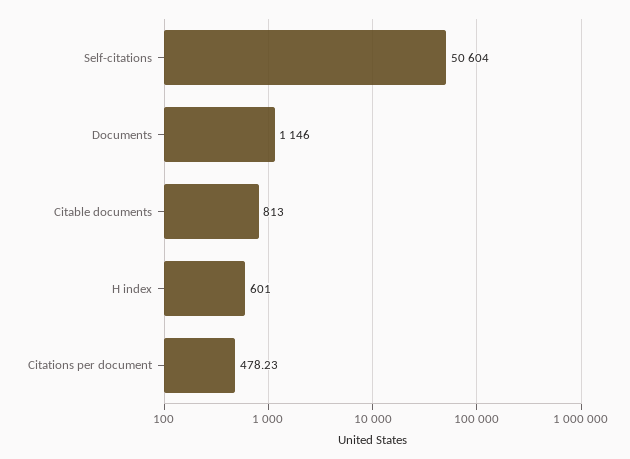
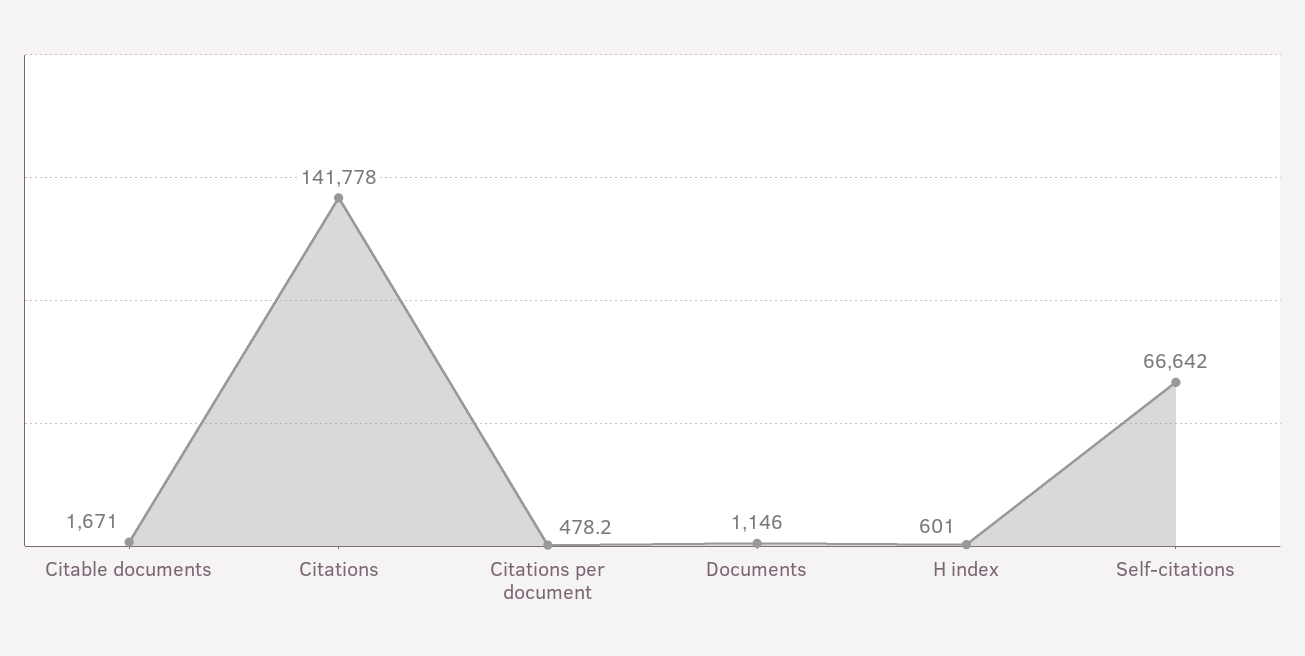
Self-citations: 50604 -> 66642
Citable documents: 813 -> 1671
Citations: none -> 141778

